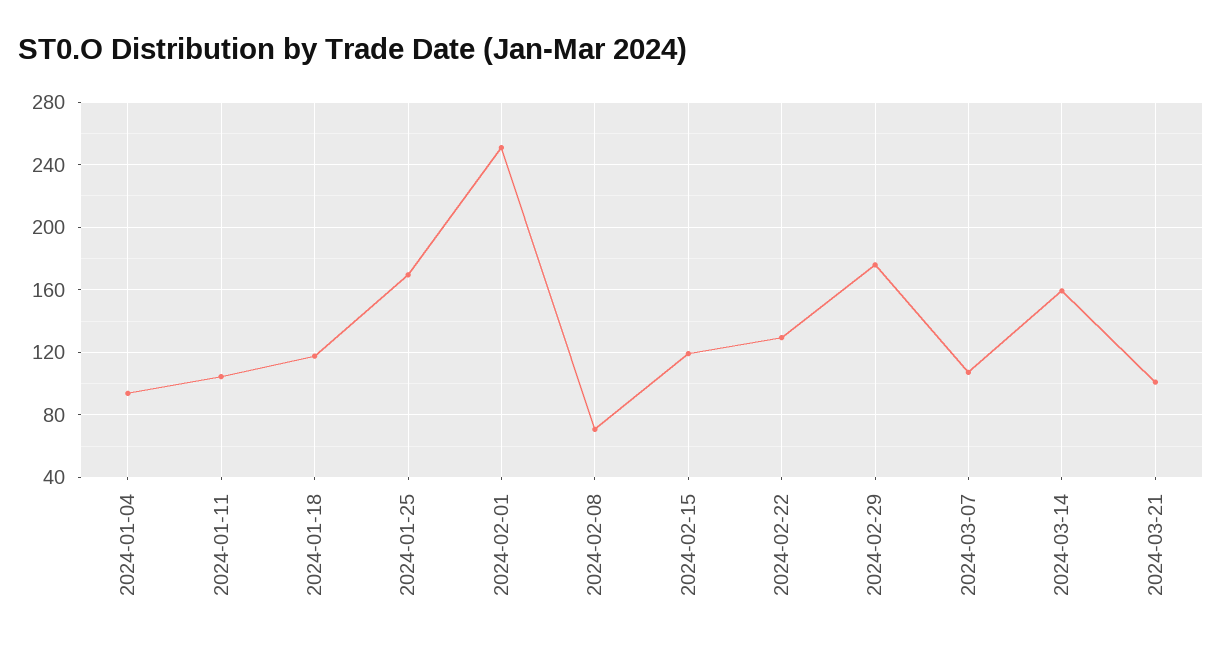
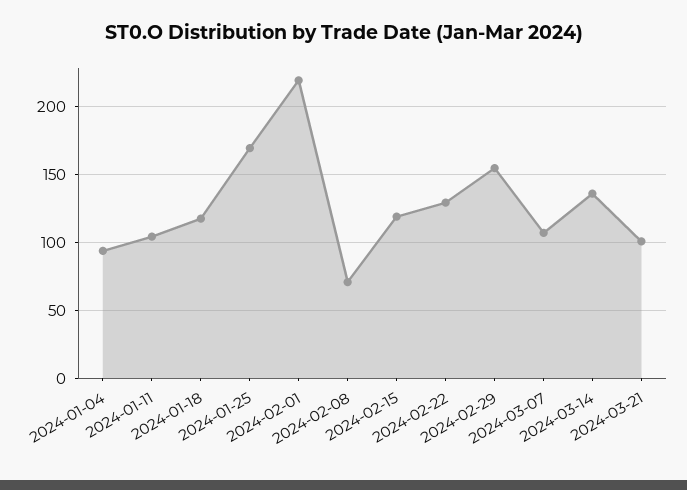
2024-02-01: 250 -> 220
2024-02-29: 175 -> 155
2024-03-14: 160 -> 135

